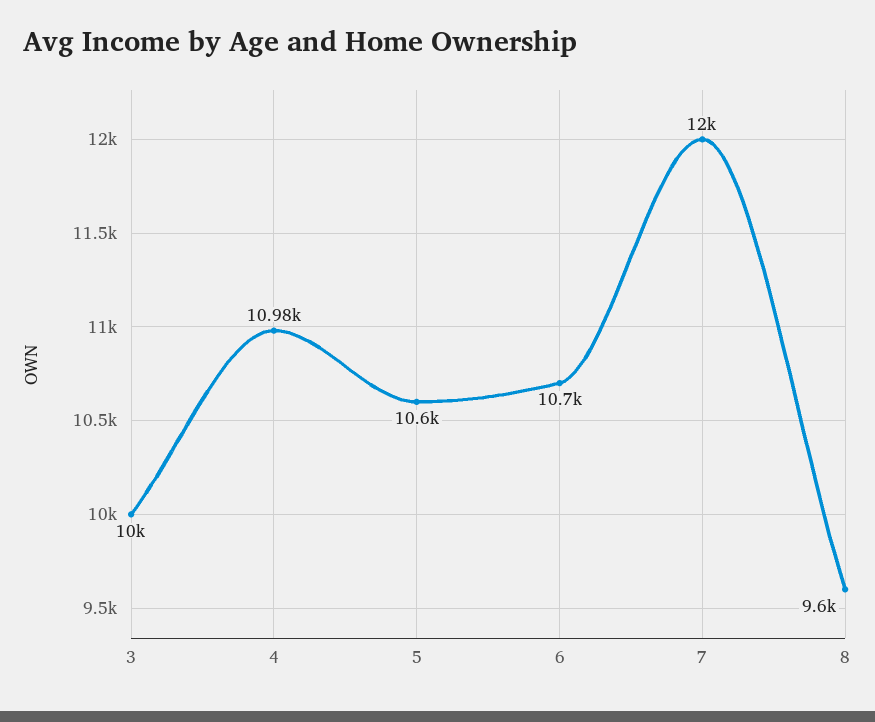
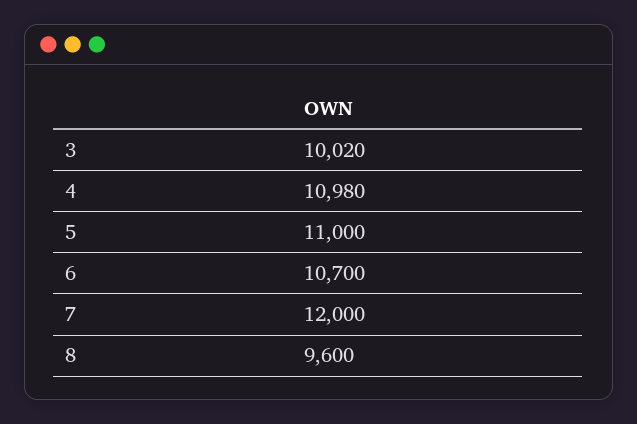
3: 10000 -> 10020
5: 10600 -> 11000

